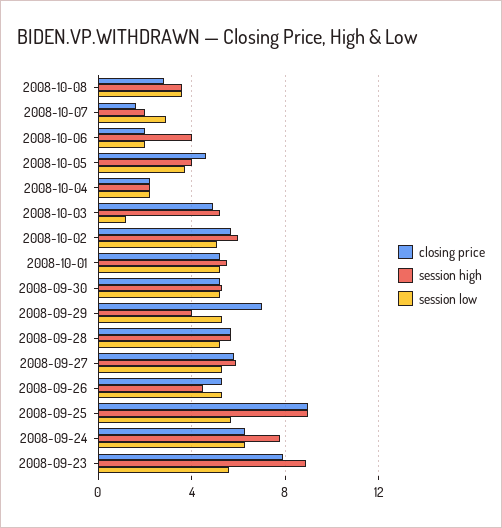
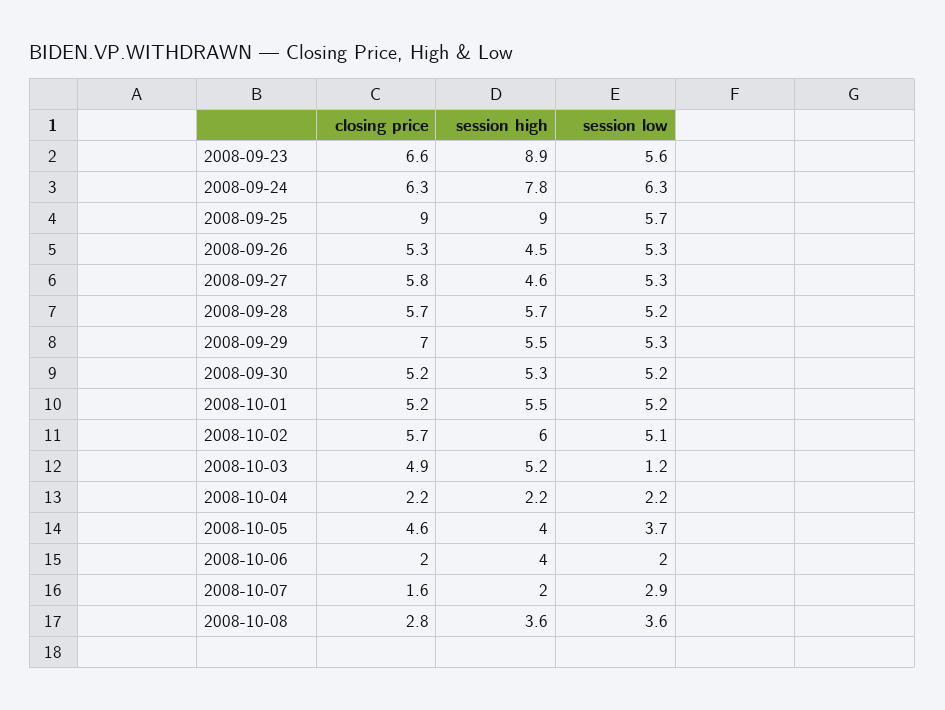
session high, 2008-09-29: 4 -> 5.5
session high, 2008-09-27: 6 -> 4.6
closing price, 2008-09-23: 8 -> 6.6

